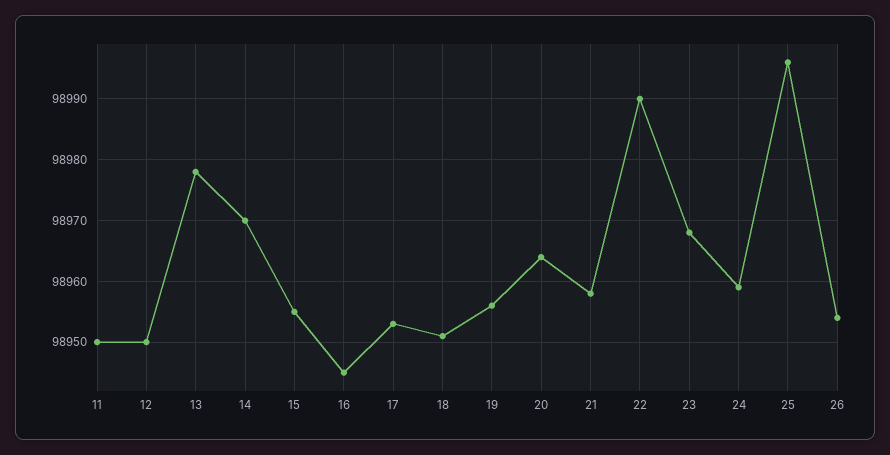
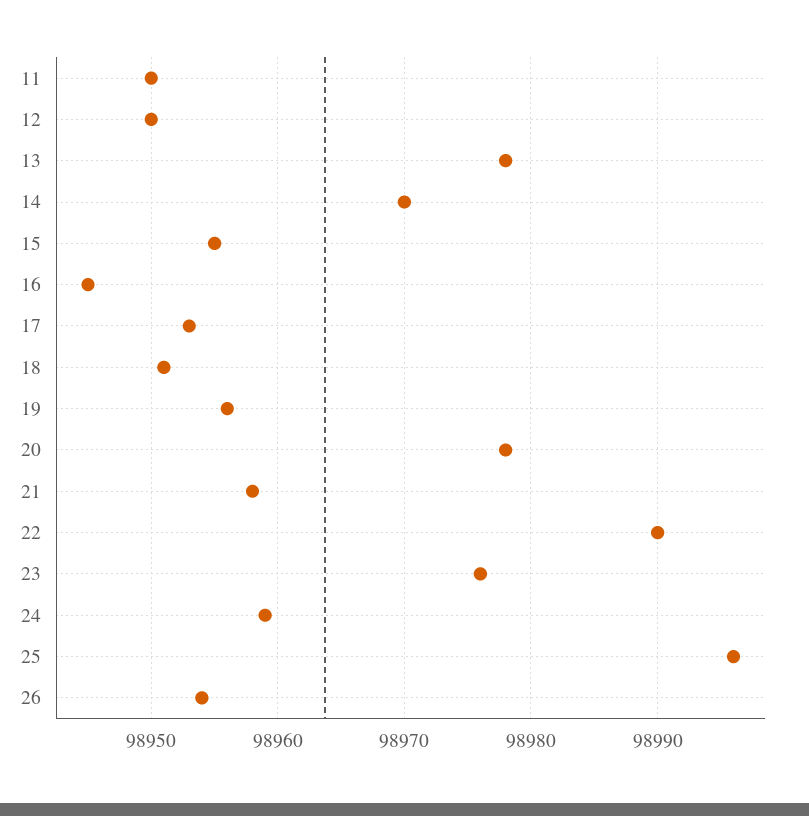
20: 98964 -> 98978
23: 98968 -> 98976

